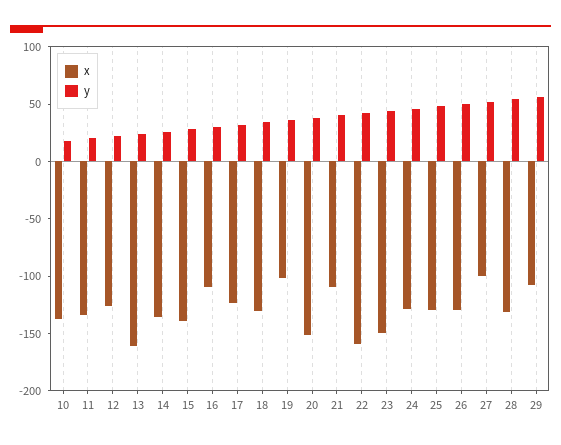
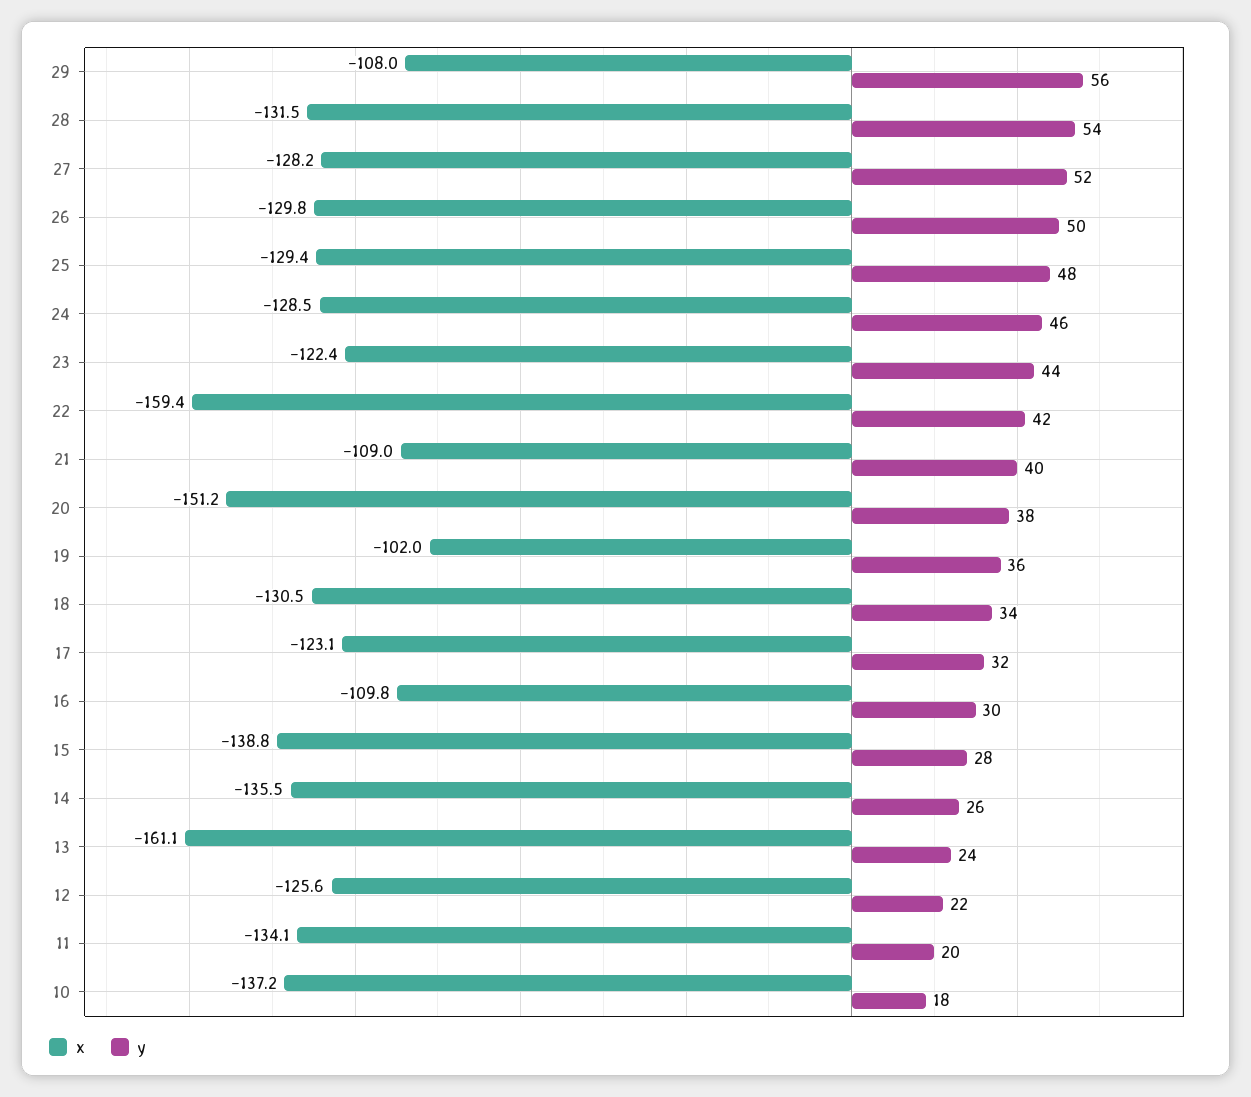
x, 23: -150 -> -122.4
x, 27: -100 -> -128.2

